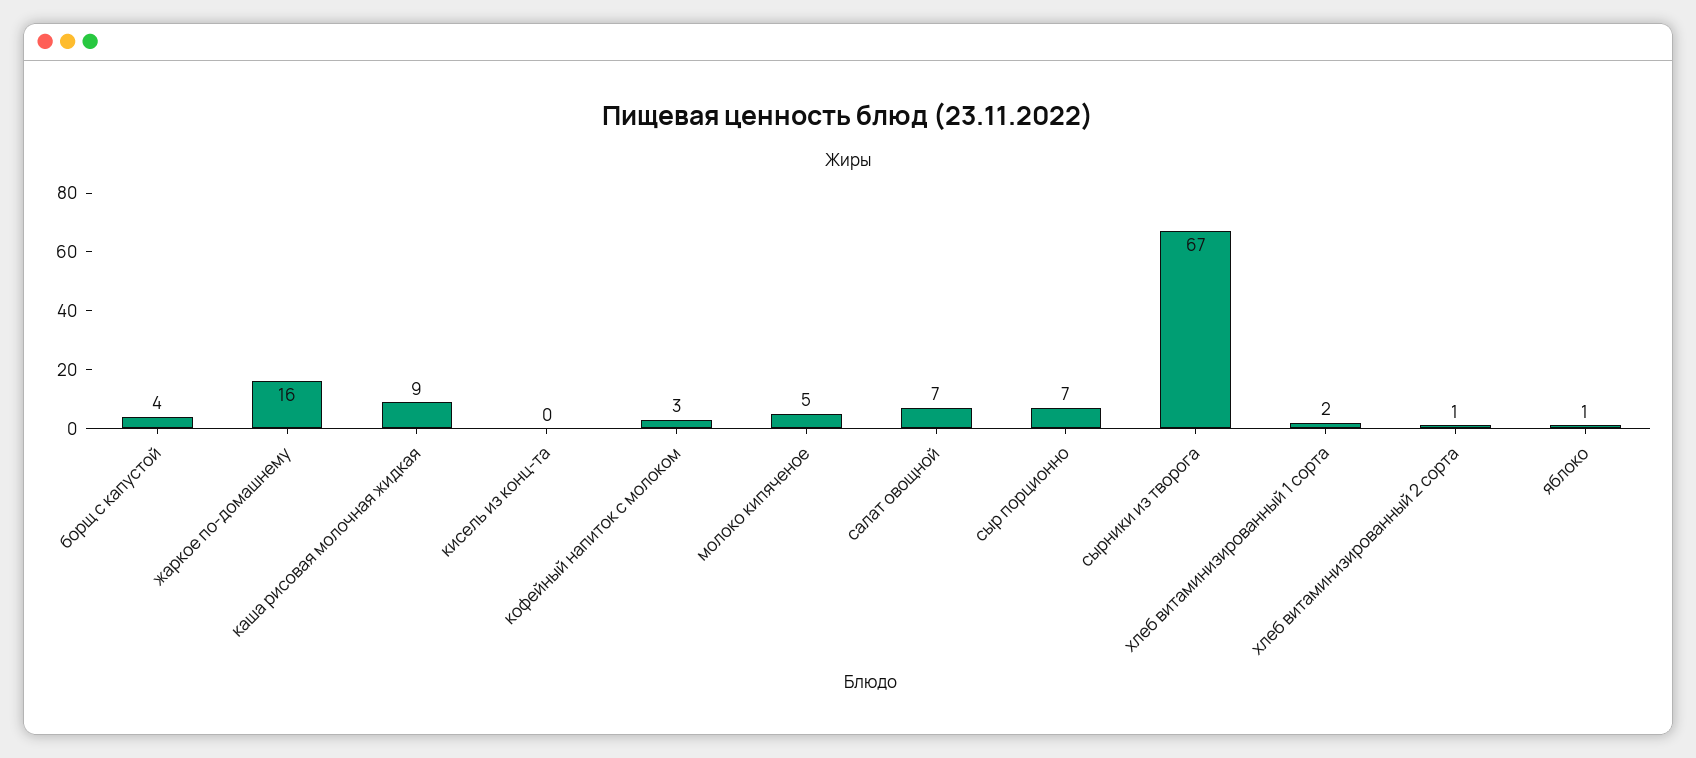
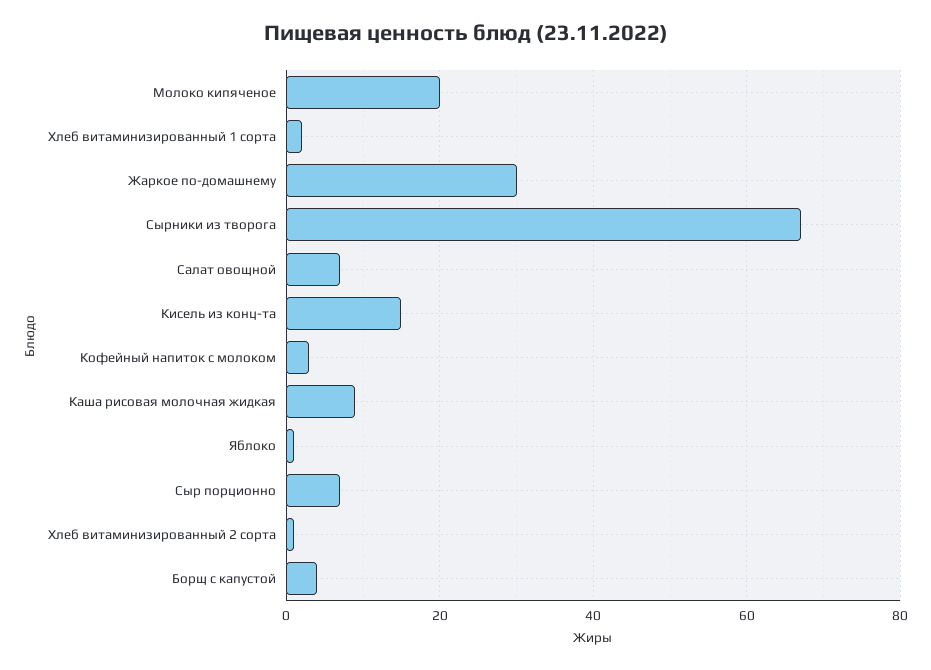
жаркое по-домашнему: 16 -> 30
кисель из конц-та: 0 -> 15
молоко кипяченое: 5 -> 20

